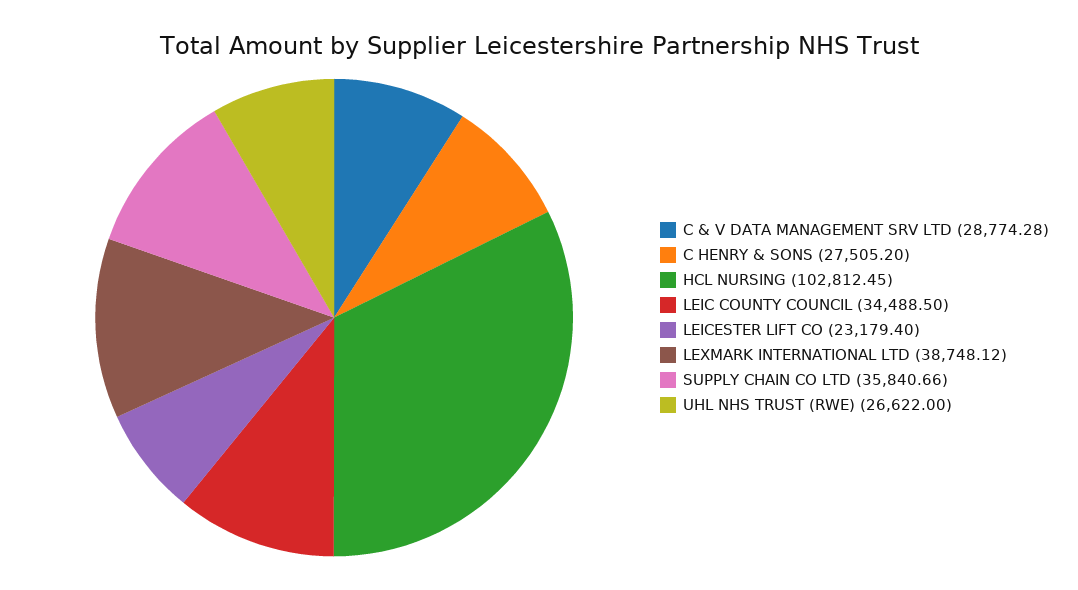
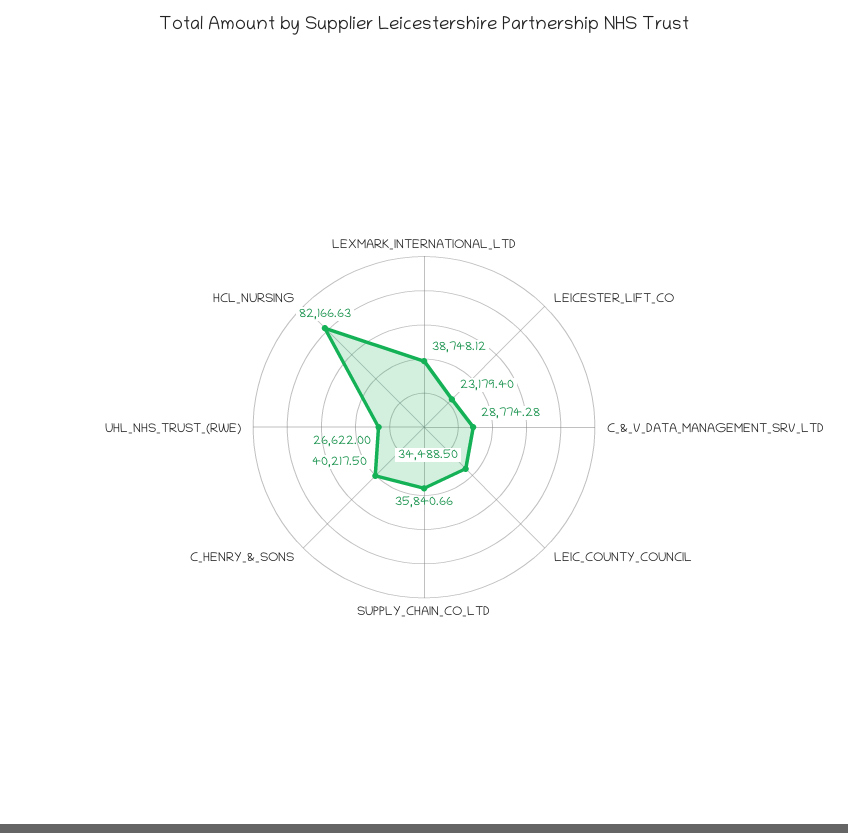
C HENRY & SONS: 27505.2 -> 40217.5
HCL NURSING: 102812.45 -> 82166.63

